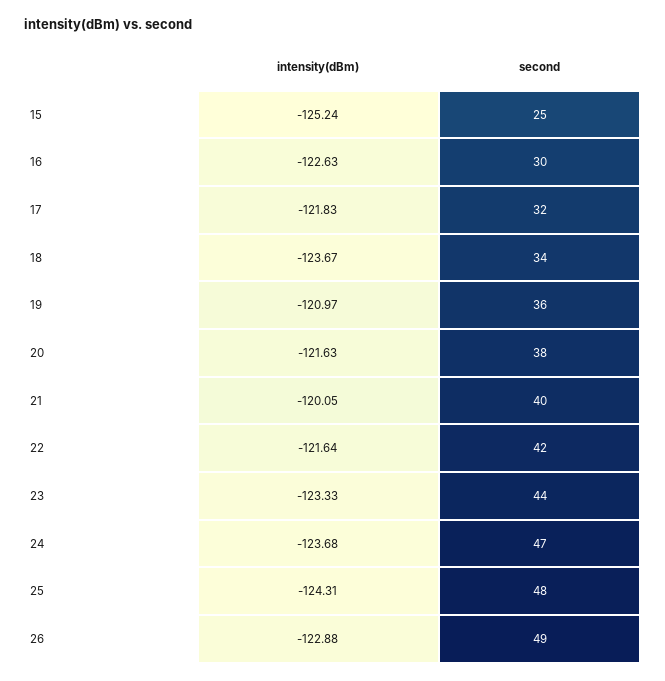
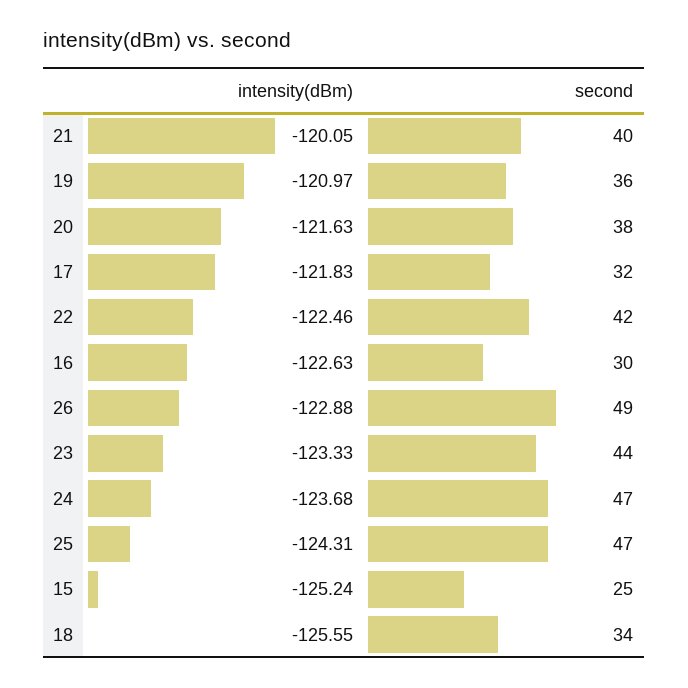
intensity(dBm), 18: -123.67 -> -125.55
intensity(dBm), 22: -121.64 -> -122.46
second, 25: 48 -> 47

